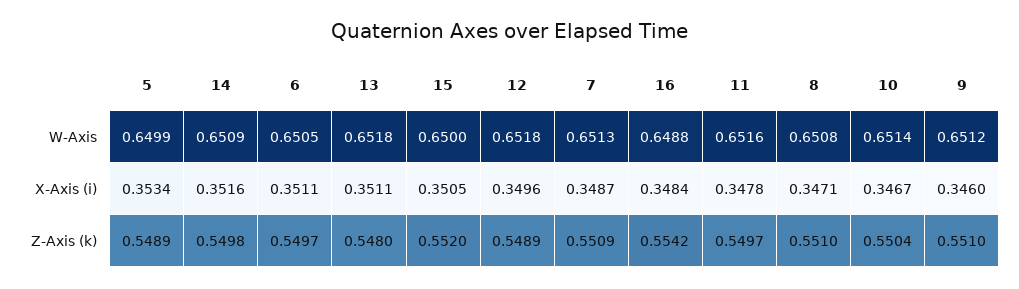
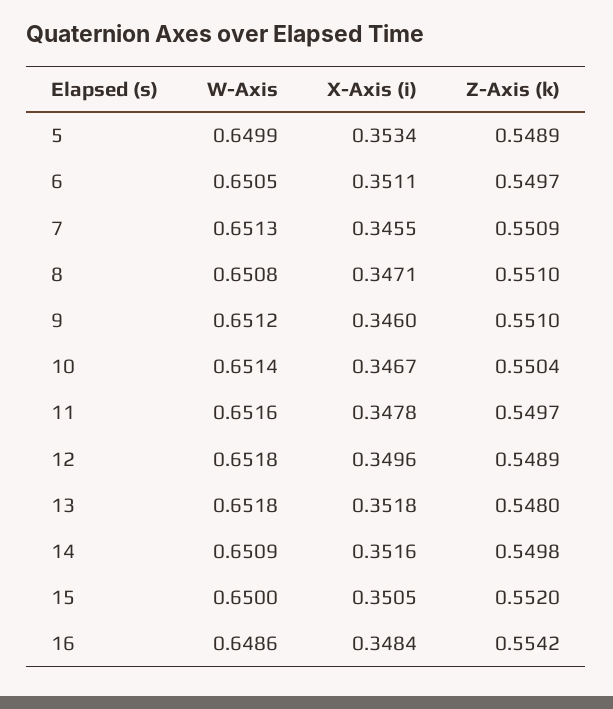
16, W-Axis: 0.6488 -> 0.6486
13, X-Axis (i): 0.3511 -> 0.3518
7, X-Axis (i): 0.3487 -> 0.3455

